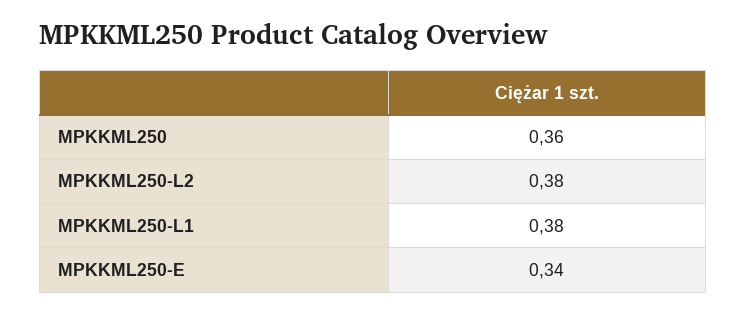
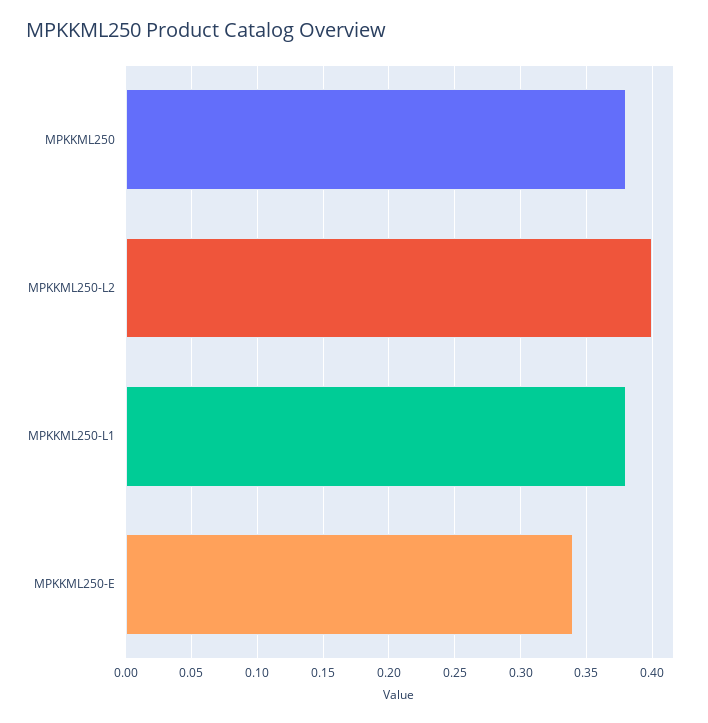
MPKKML250: 0.36 -> 0.38
MPKKML250-L2: 0.38 -> 0.4

